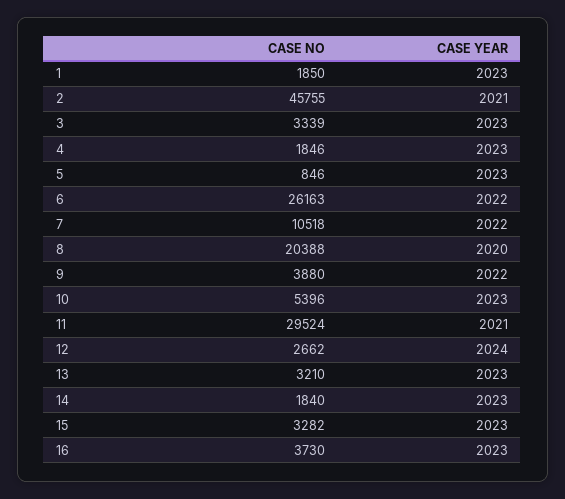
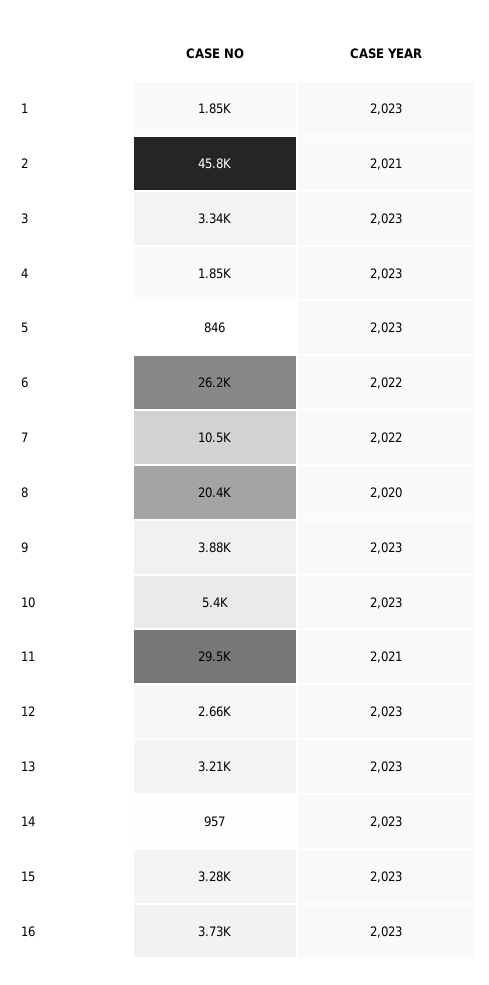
CASE YEAR, 9: 2022 -> 2023
CASE YEAR, 12: 2024 -> 2023
CASE NO, 14: 1840 -> 957

